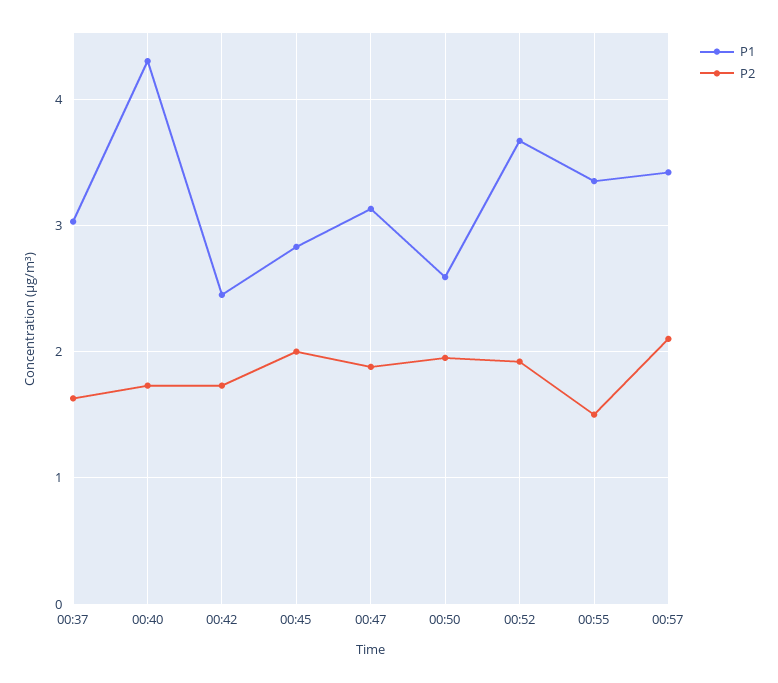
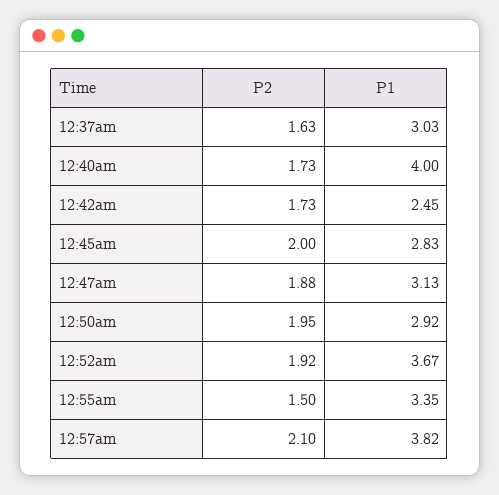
P1, 00:40: 4.3 -> 4
P1, 00:50: 2.6 -> 2.92
P1, 00:57: 3.4 -> 3.82

